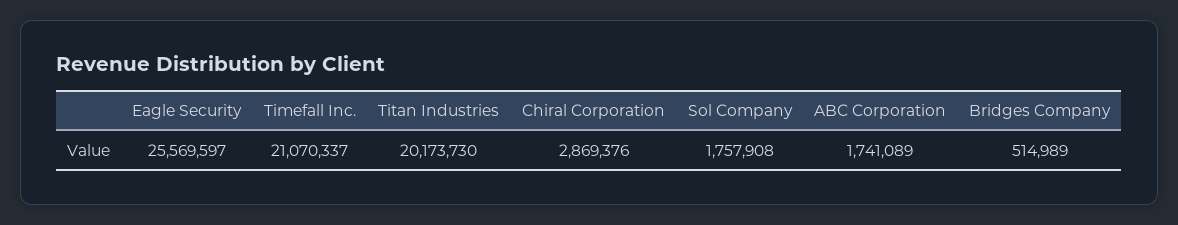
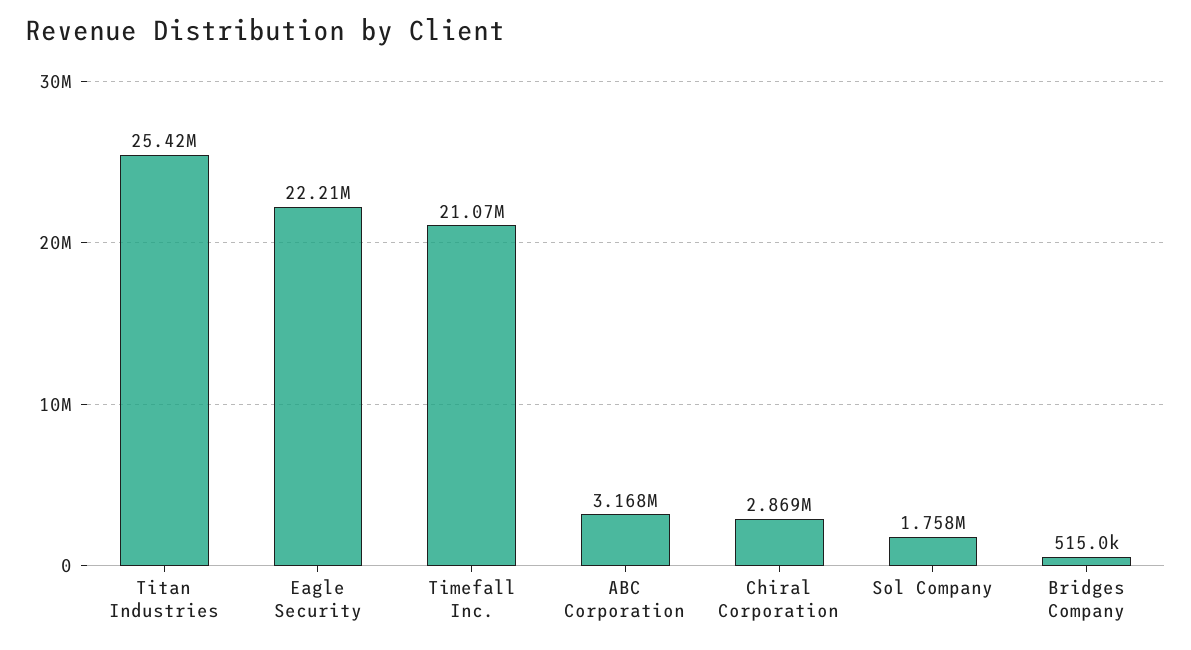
Eagle Security: 25569597 -> 22210000
Titan Industries: 20173730 -> 25420000
ABC Corporation: 1741089 -> 3168000

